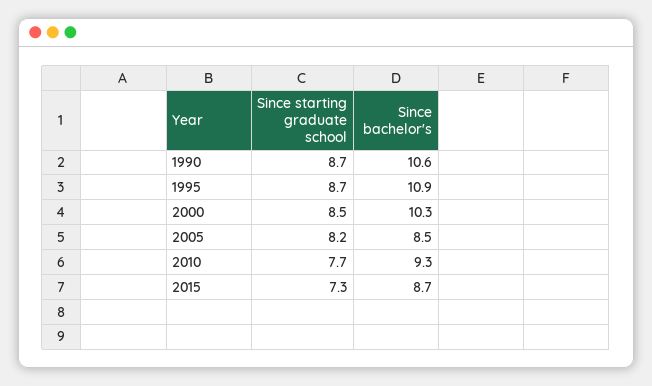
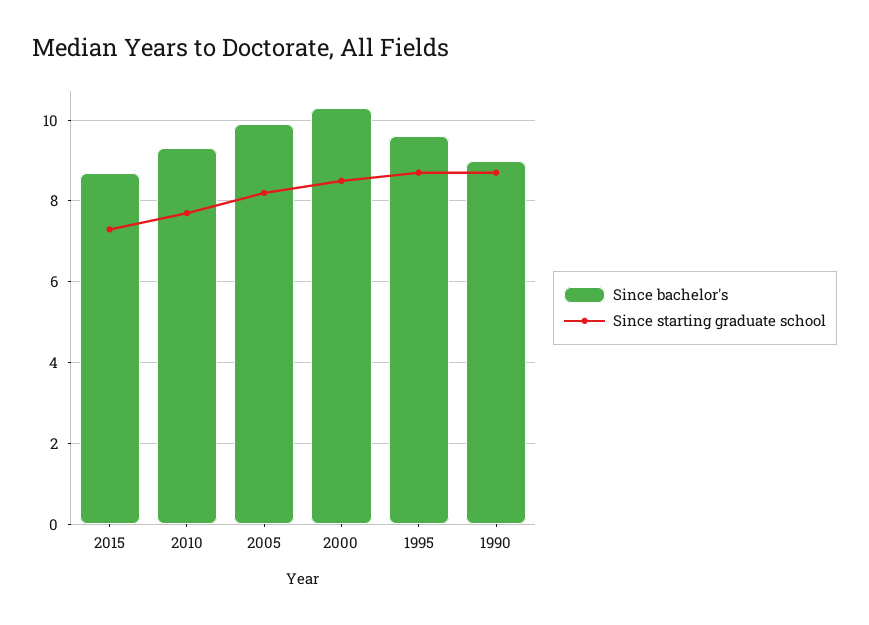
Since bachelor's, 1990: 10.6 -> 9
Since bachelor's, 1995: 10.9 -> 9.5
Since bachelor's, 2005: 8.5 -> 10

